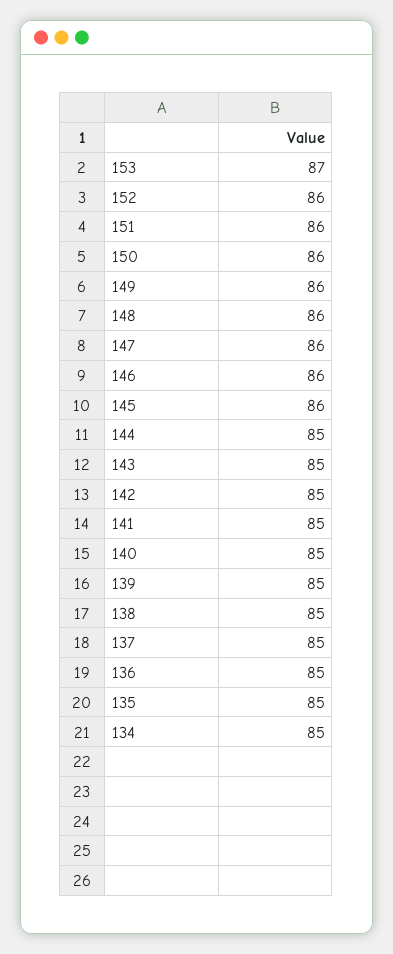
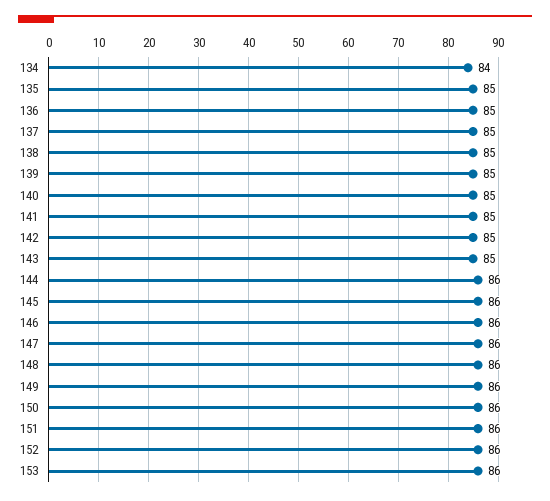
153: 87 -> 86
144: 85 -> 86
134: 85 -> 84

